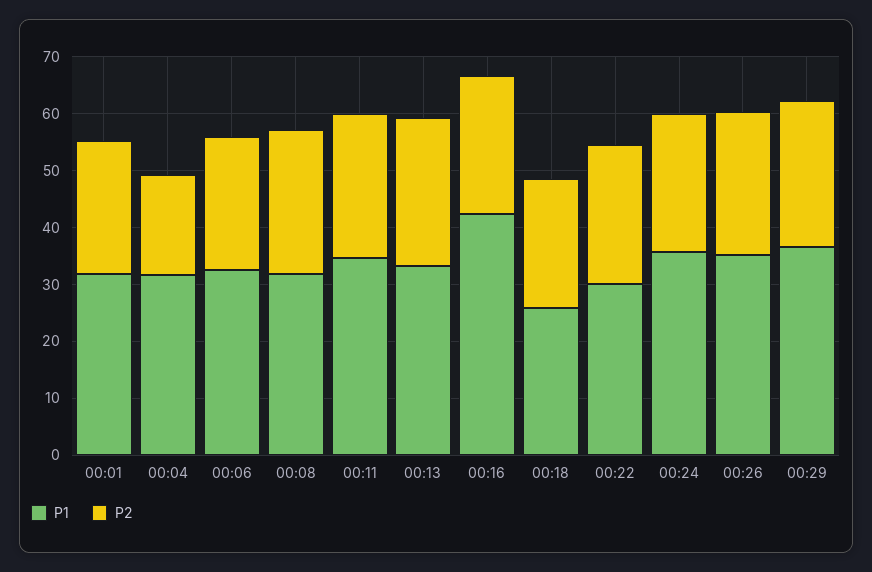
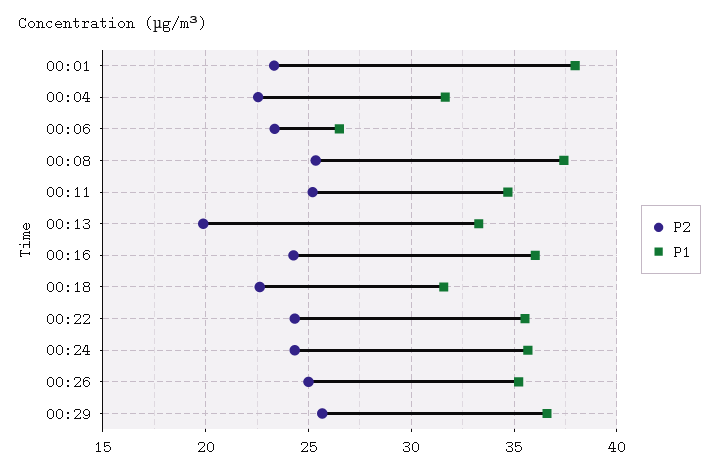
P1, 00:01: 32 -> 38
P2, 00:04: 18 -> 22.5
P1, 00:06: 32 -> 26.5
P1, 00:08: 32 -> 37.5
P2, 00:13: 26 -> 20
P1, 00:16: 42 -> 36
P1, 00:18: 26 -> 31.5
P1, 00:22: 30 -> 35.5

